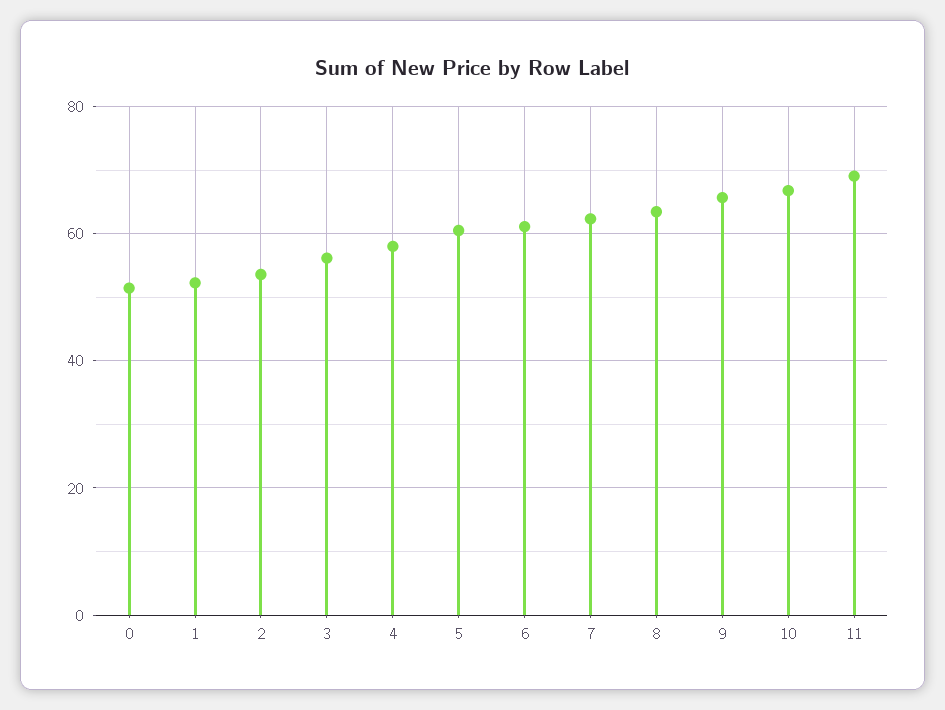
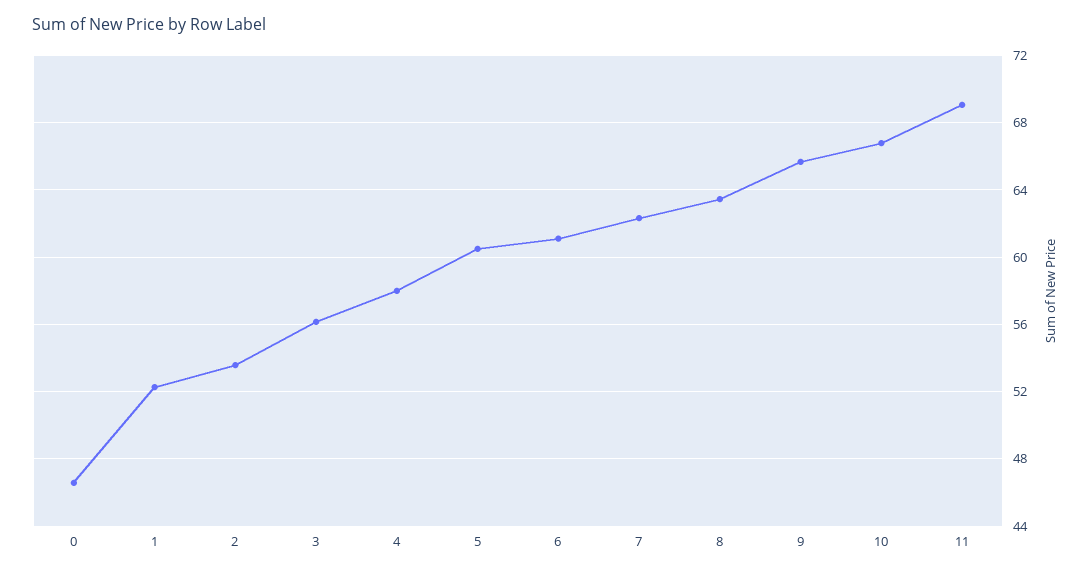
0: 52 -> 46.5

